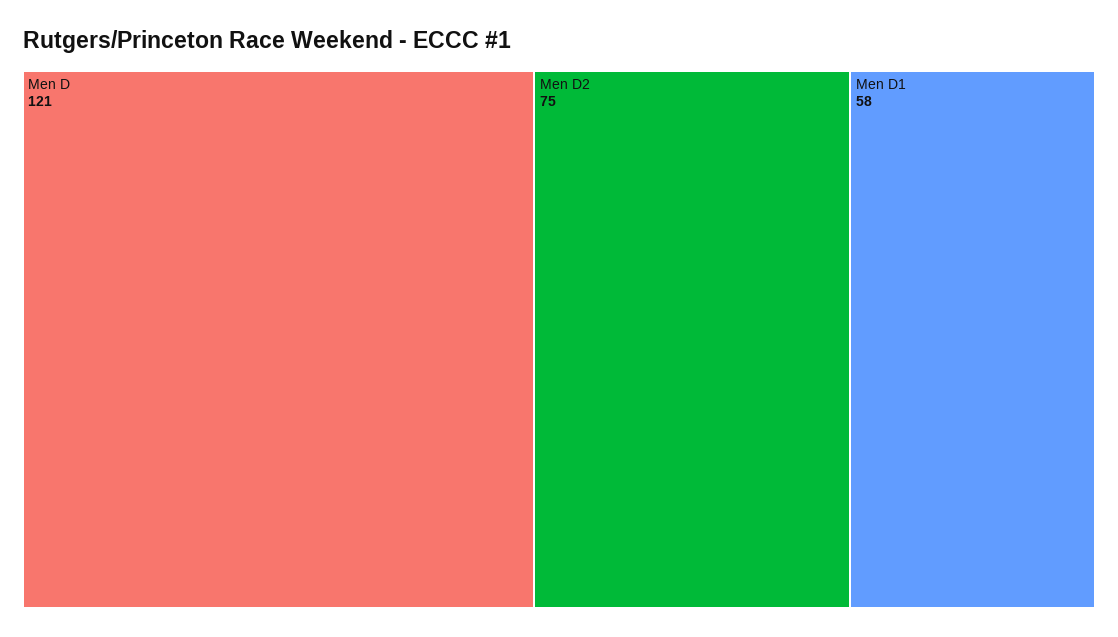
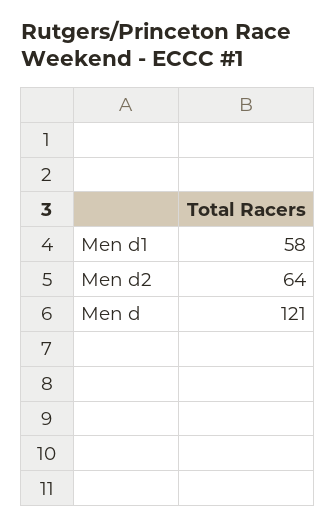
Men D2: 75 -> 64

